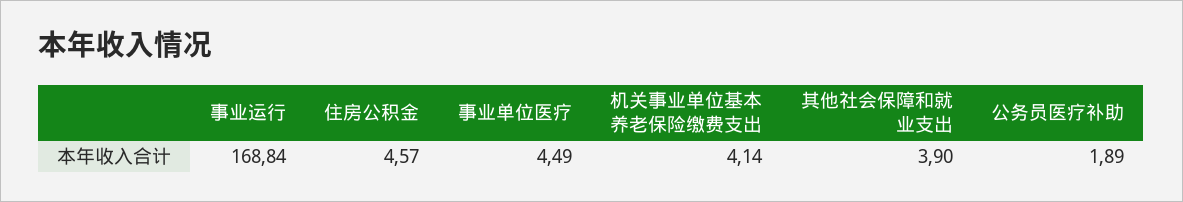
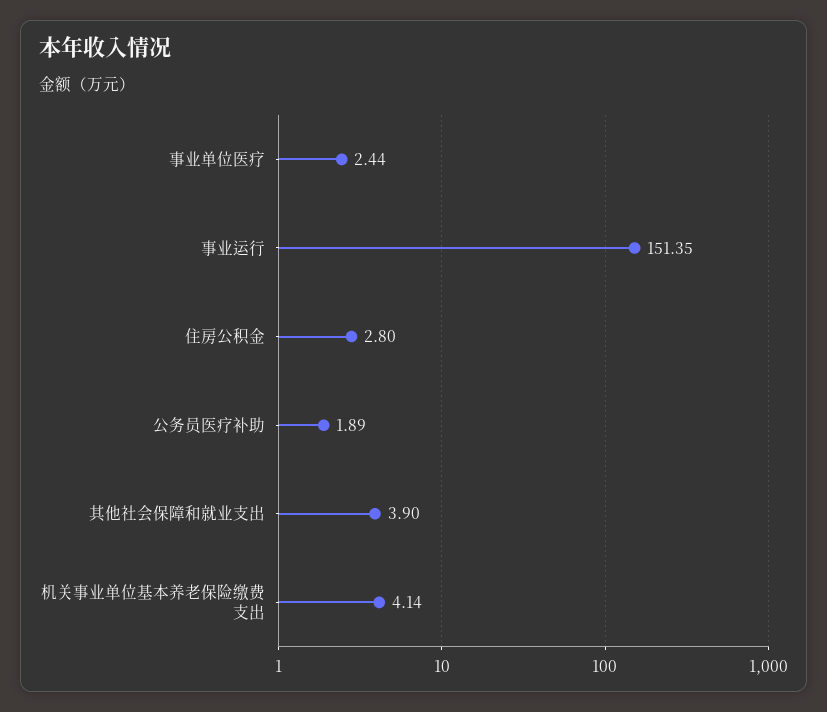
事业运行: 168.84 -> 151.35
住房公积金: 4.57 -> 2.8
事业单位医疗: 4.49 -> 2.44

